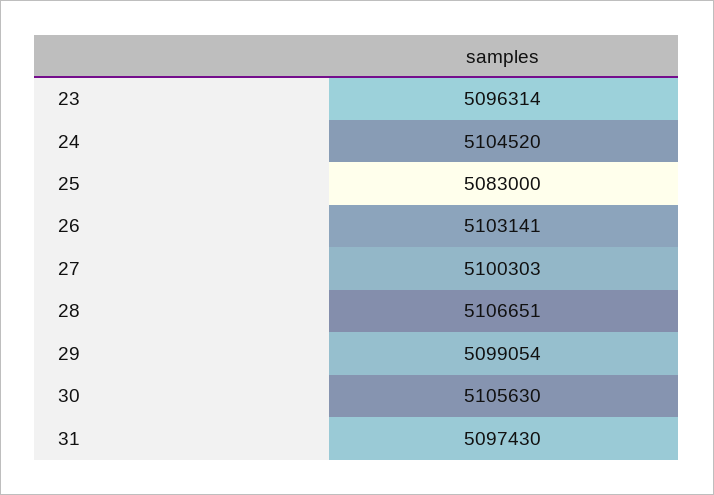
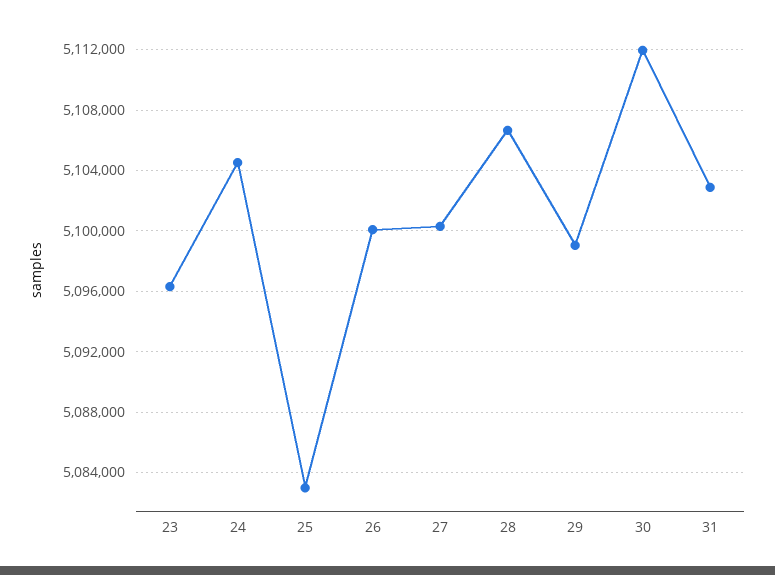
26: 5103141 -> 5100000
30: 5105630 -> 5112000
31: 5097430 -> 5103000

